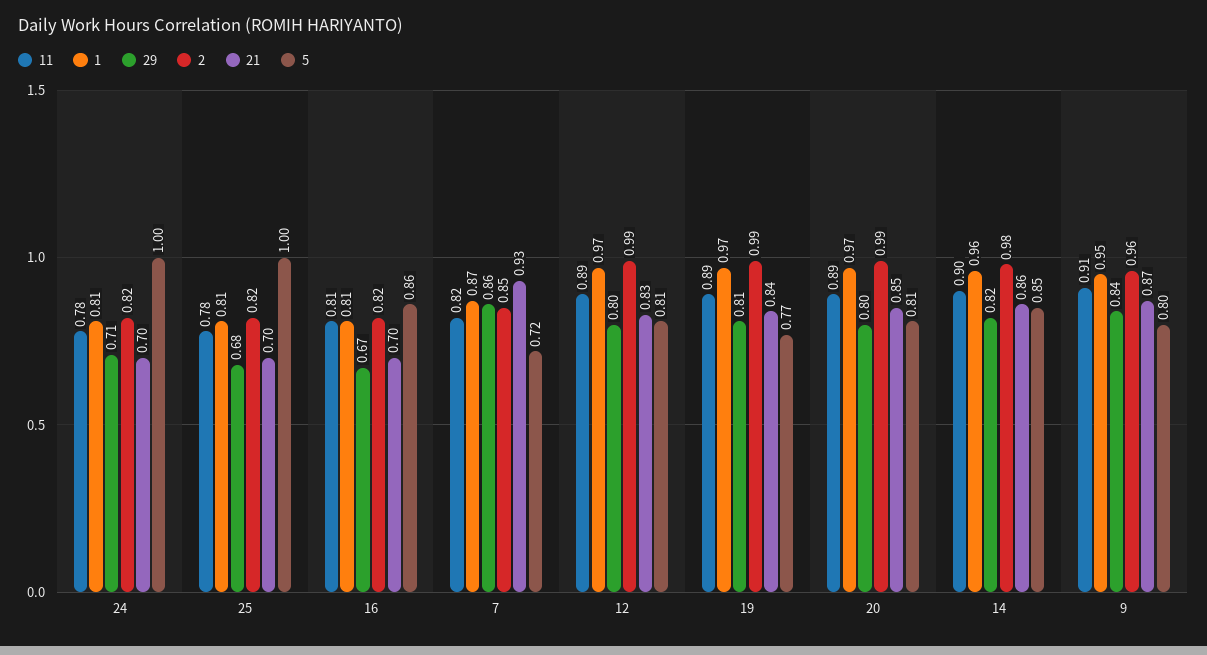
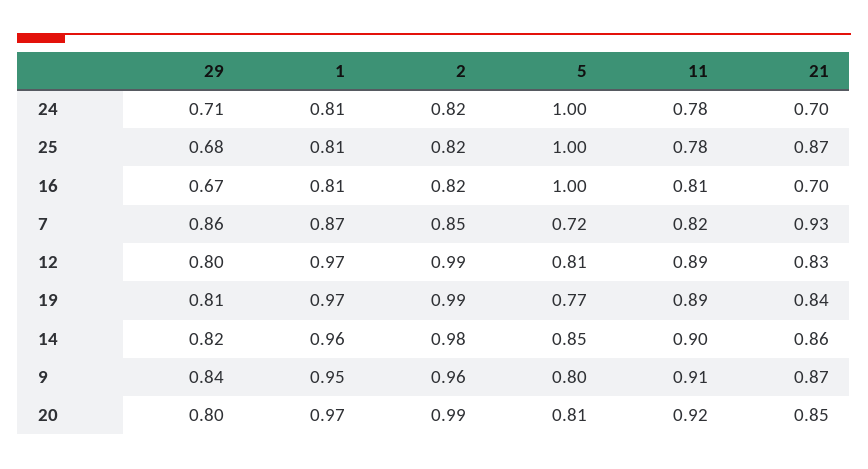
21, 25: 0.7 -> 0.87
5, 16: 0.86 -> 1
11, 20: 0.89 -> 0.92

